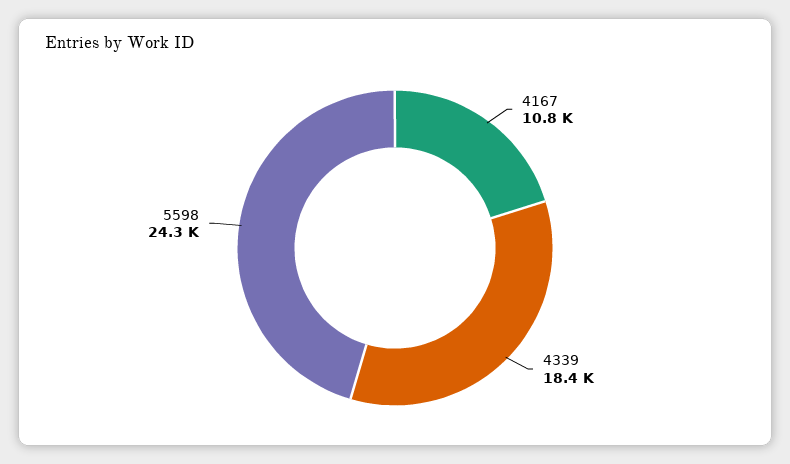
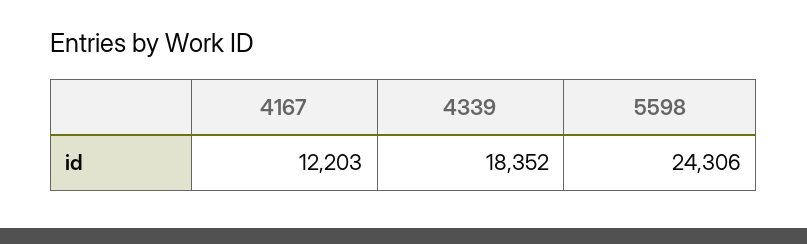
4167: 10800 -> 12203

